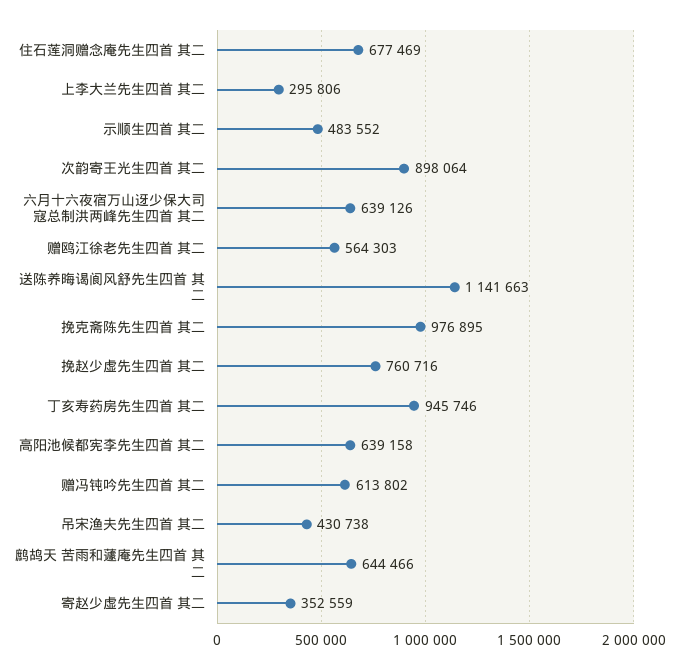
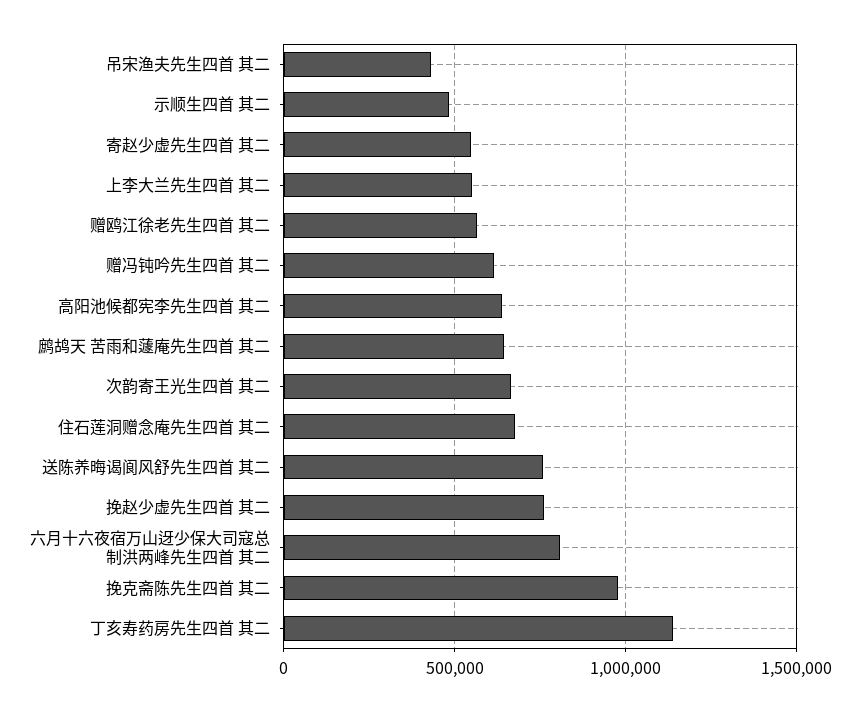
上李大兰先生四首 其二: 295806 -> 550000
次韵寄王光生四首 其二: 898064 -> 650000
六月十六夜宿万山迓少保大司寇总制洪两峰先生四首 其二: 639126 -> 800000
送陈养晦谒阆风舒先生四首 其二: 1141663 -> 750000
丁亥寿药房先生四首 其二: 945746 -> 1150000
寄赵少虚先生四首 其二: 352559 -> 550000

